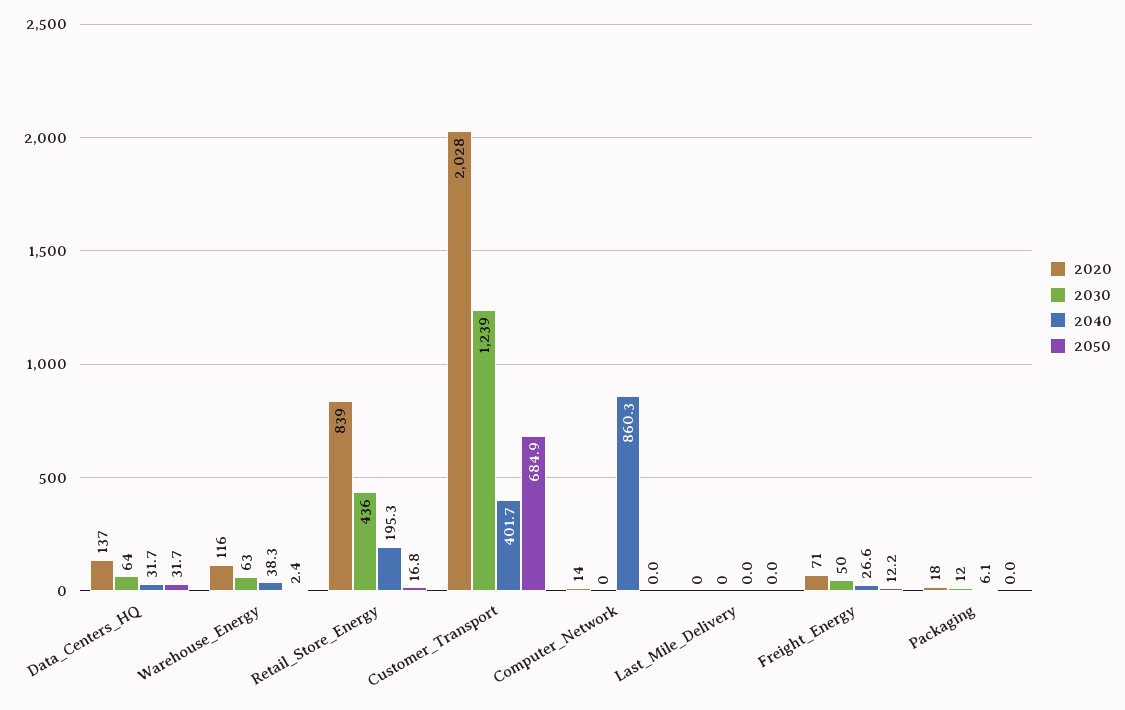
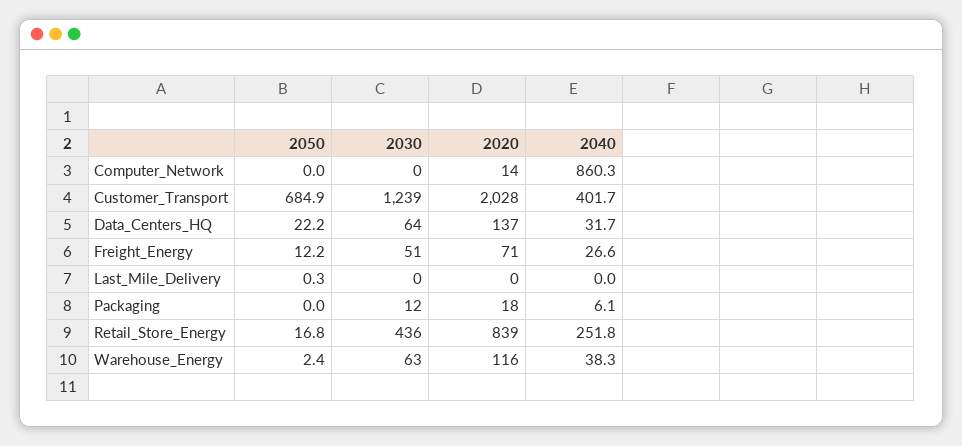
2050, Data_Centers_HQ: 31.7 -> 22.2
2040, Retail_Store_Energy: 195.3 -> 251.8
2050, Last_Mile_Delivery: 0 -> 0.3
2030, Freight_Energy: 50 -> 51

